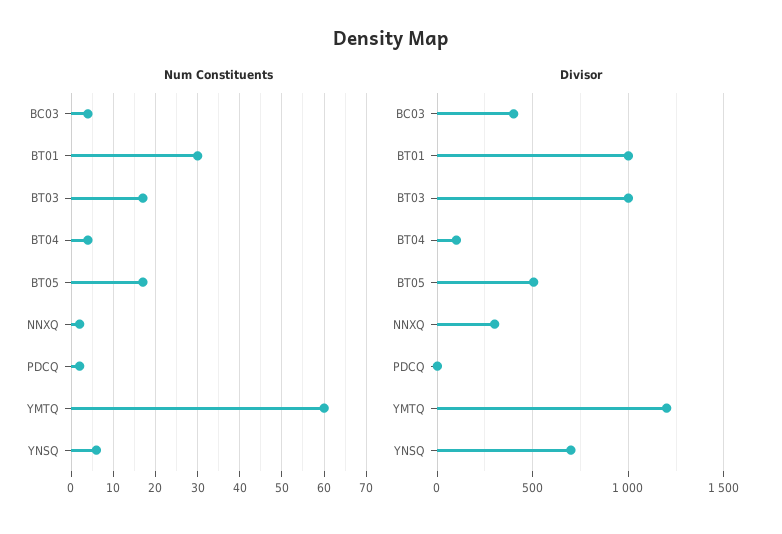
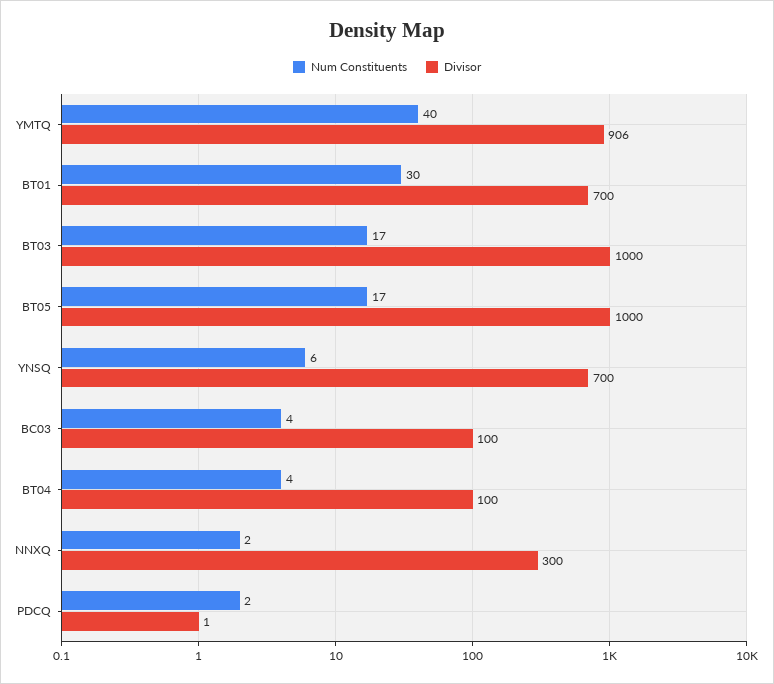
Num Constituents, YMTQ: 60 -> 40
Divisor, BC03: 400 -> 100
Divisor, BT01: 1000 -> 700
Divisor, BT05: 500 -> 1000
Divisor, YMTQ: 1200 -> 906

